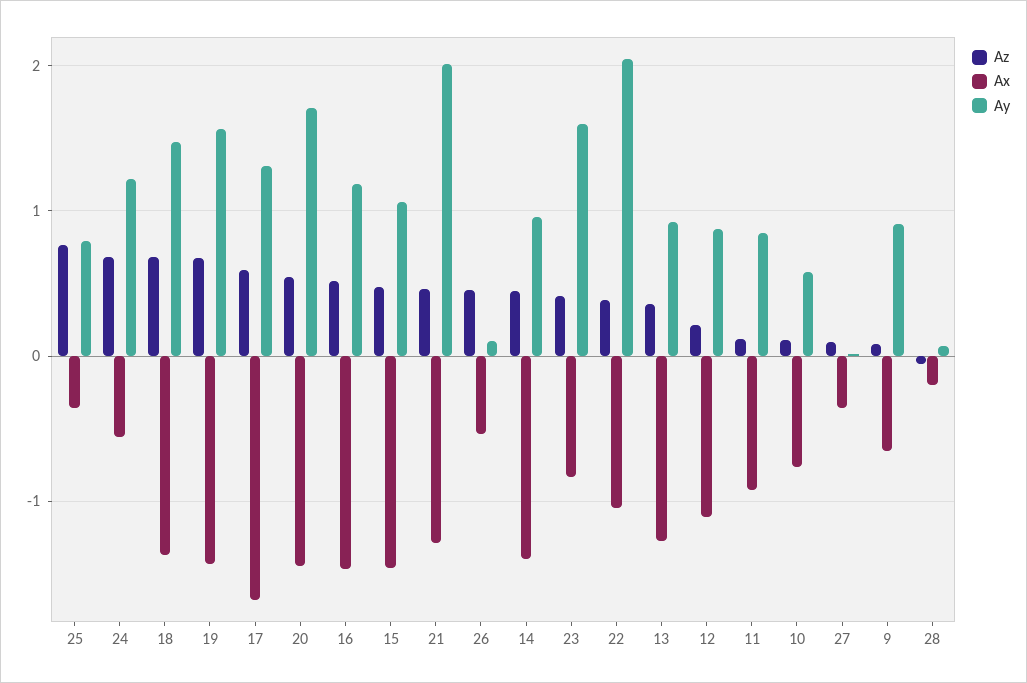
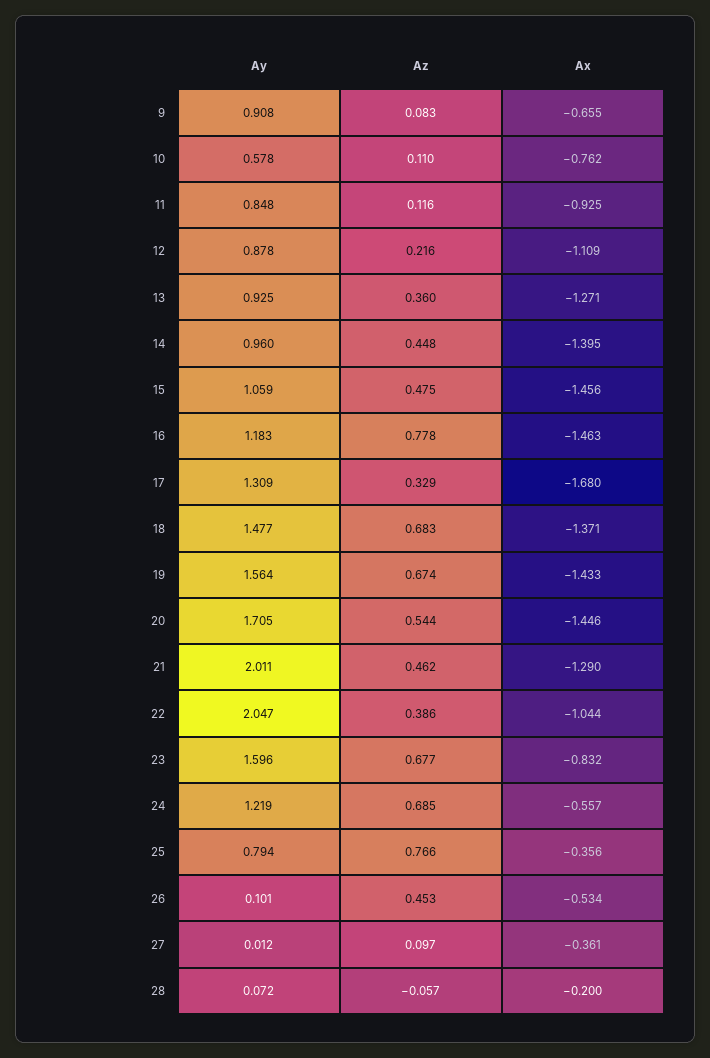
Az, 17: 0.6 -> 0.329
Az, 16: 0.5 -> 0.778
Az, 23: 0.4 -> 0.677

